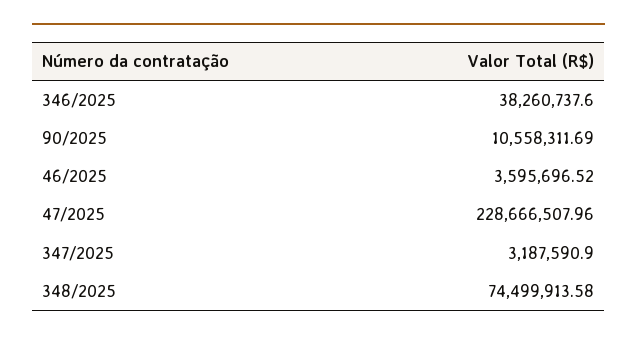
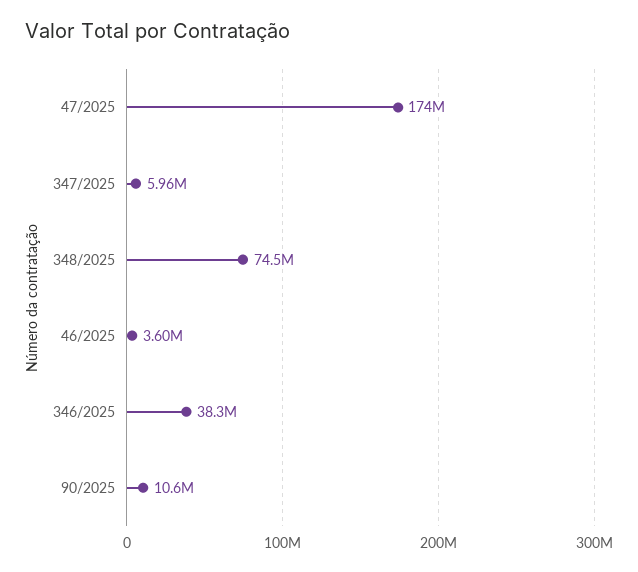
47/2025: 228666507.96 -> 174000000
347/2025: 3187590.9 -> 5960000

